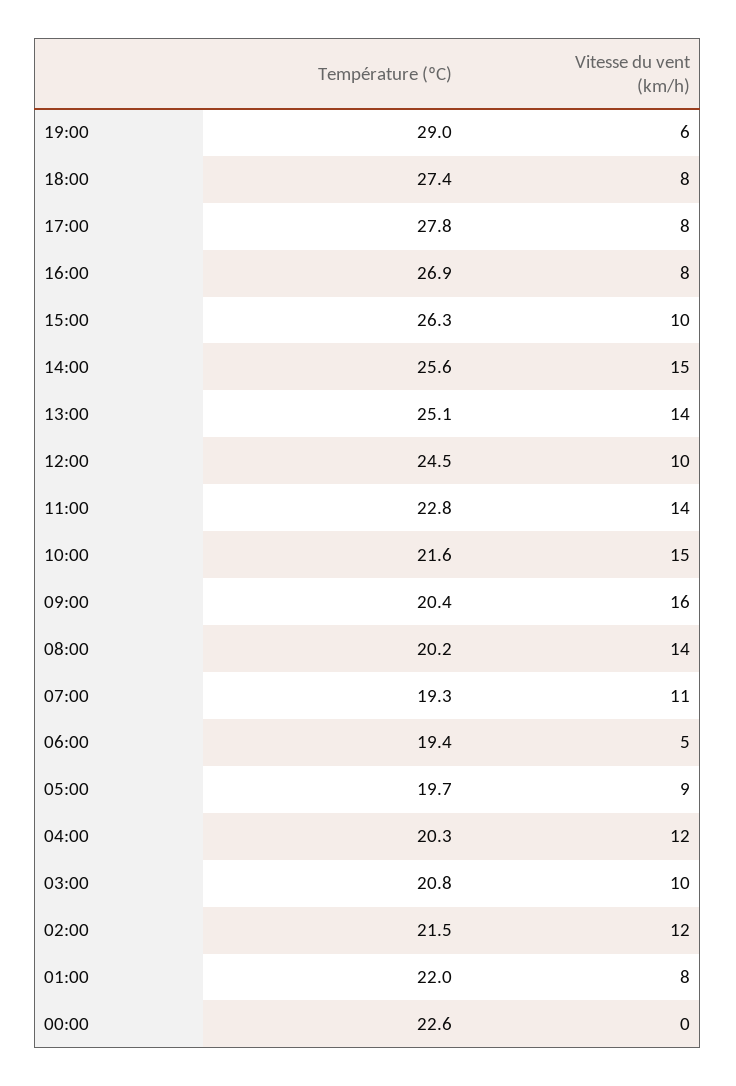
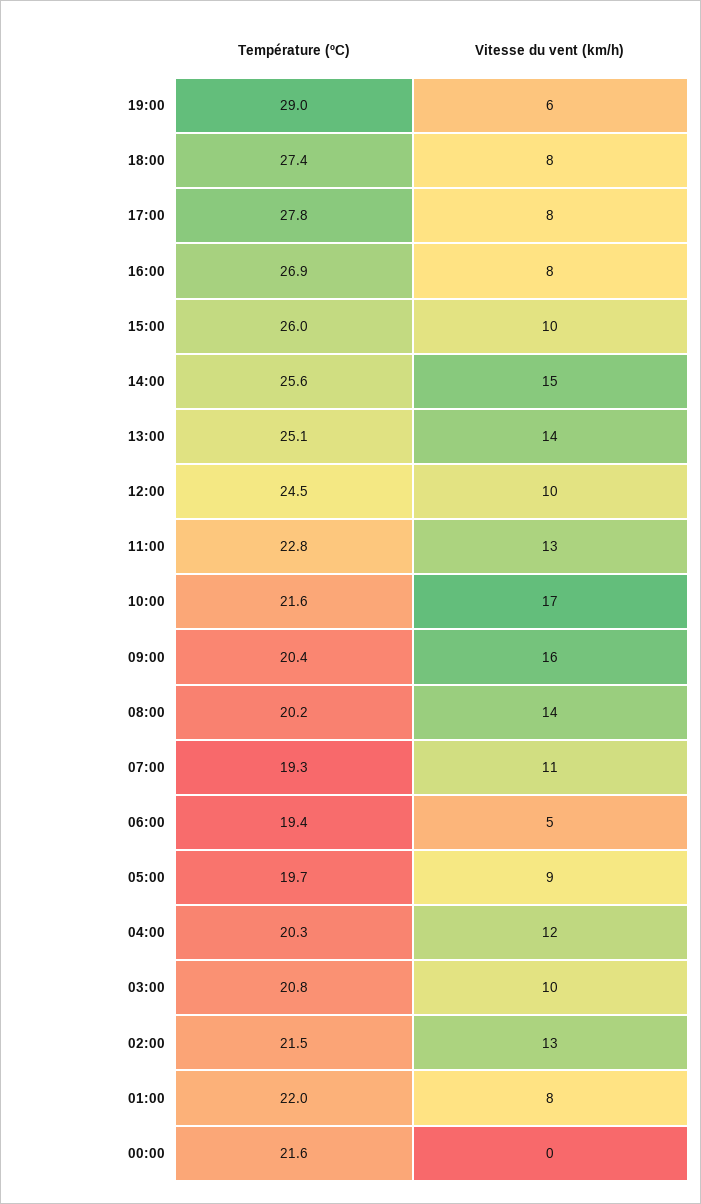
Température (ºC), 15:00: 26.3 -> 26
Vitesse du vent (km/h), 11:00: 14 -> 13
Vitesse du vent (km/h), 10:00: 15 -> 17
Vitesse du vent (km/h), 02:00: 12 -> 13
Température (ºC), 00:00: 22.6 -> 21.6

